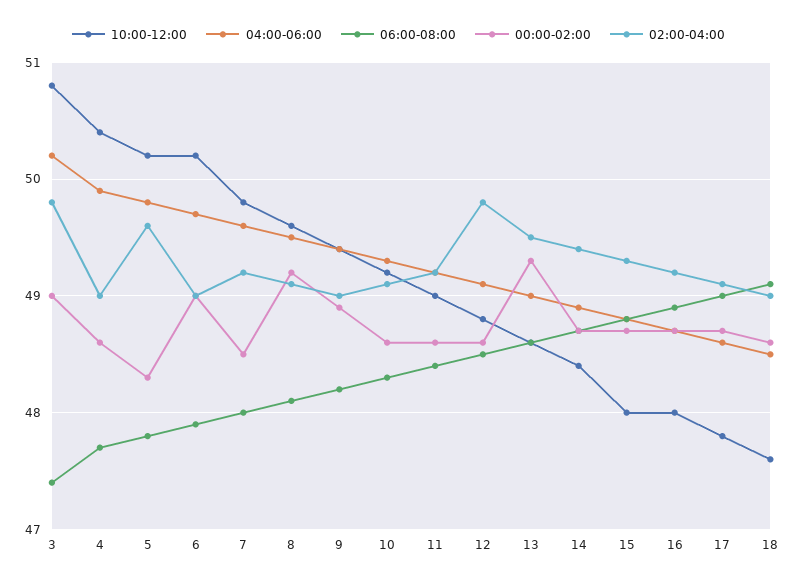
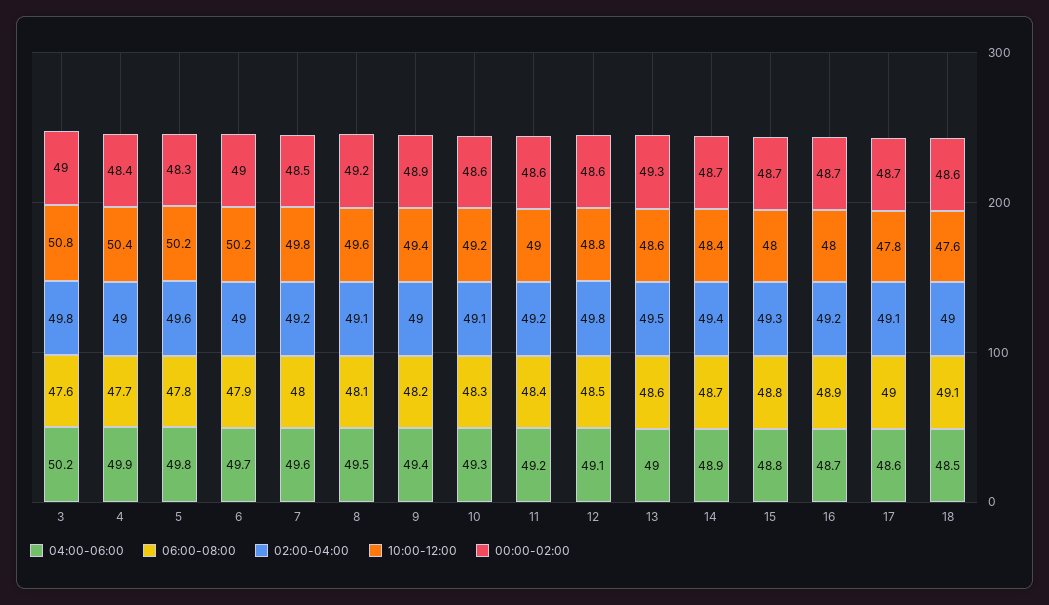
06:00-08:00, 3: 47.4 -> 47.6
00:00-02:00, 4: 48.6 -> 48.4

